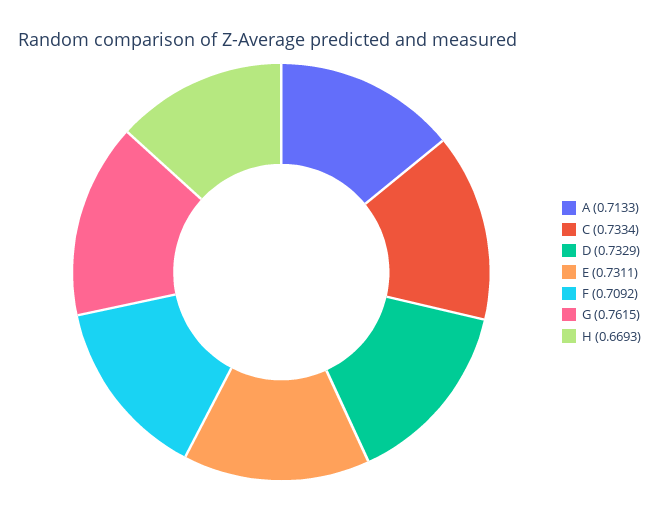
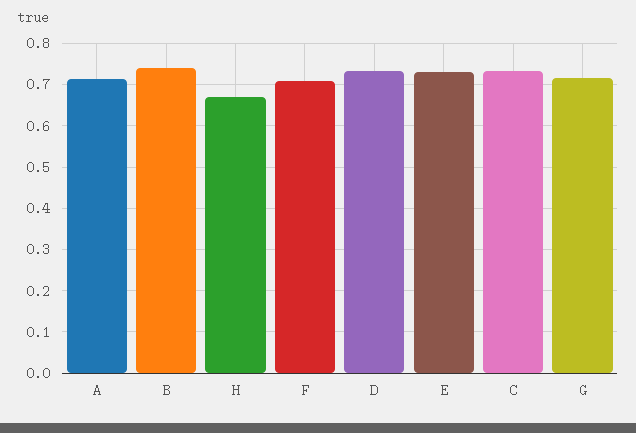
G: 0.7615 -> 0.72
B: none -> 0.74

